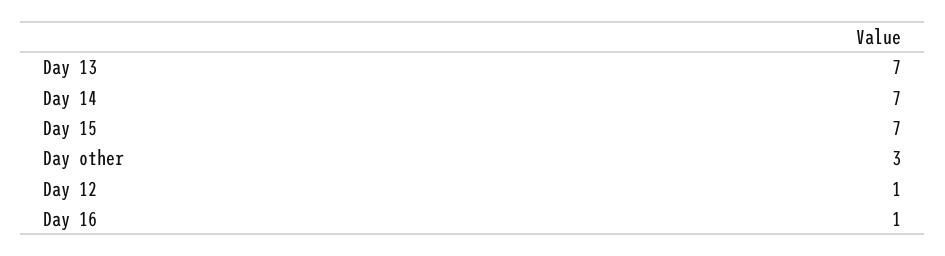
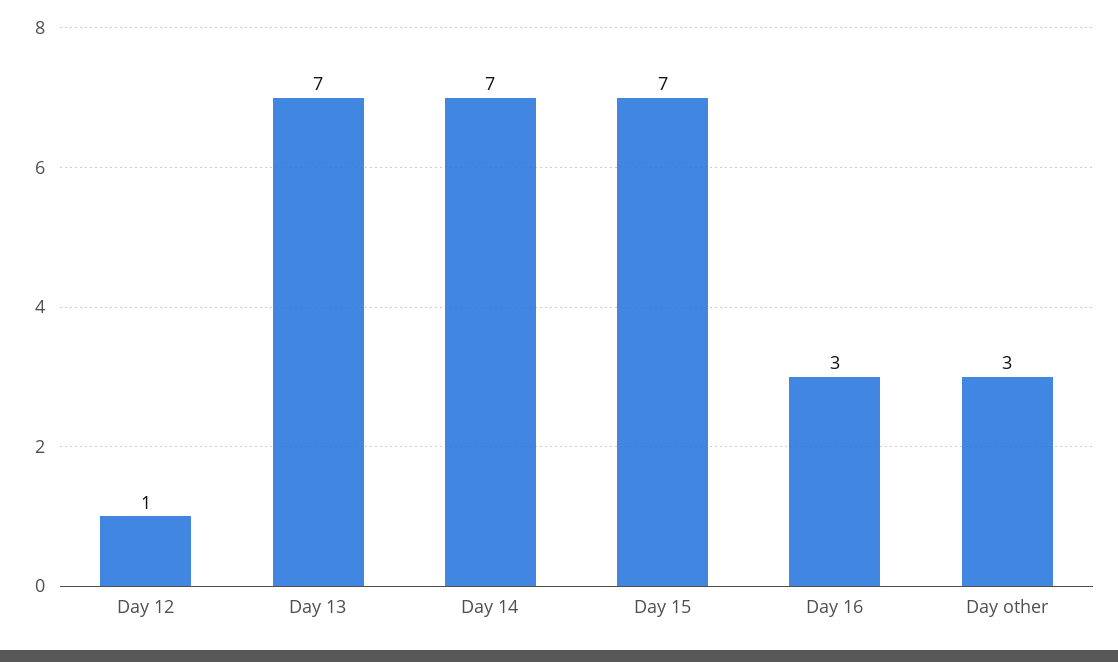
Day 16: 1 -> 3

